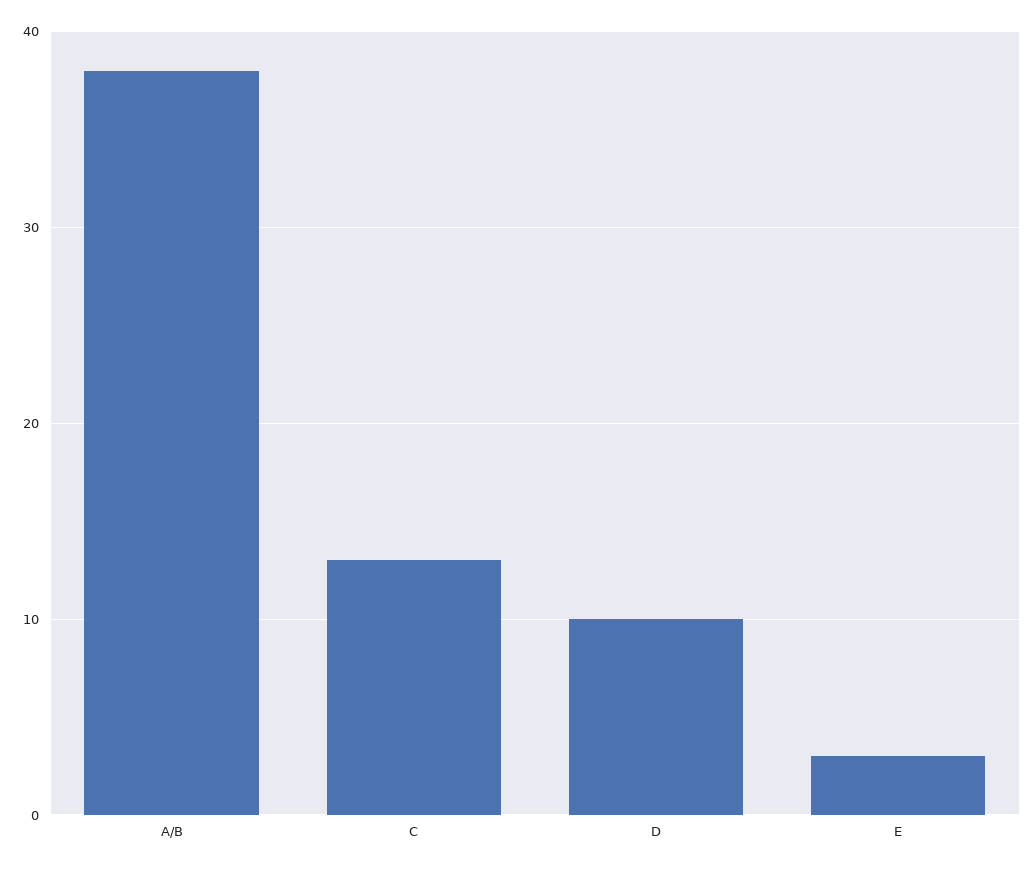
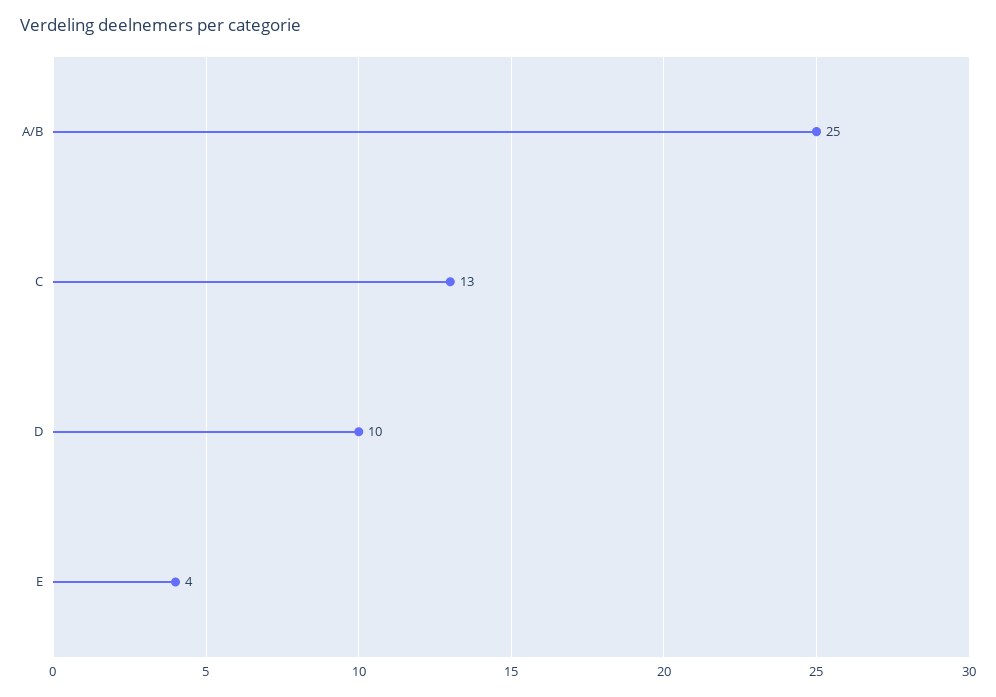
A/B: 38 -> 25
E: 3 -> 4

